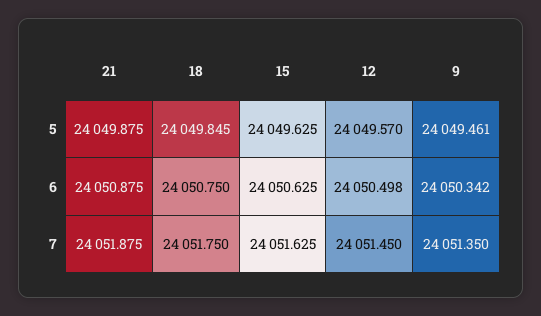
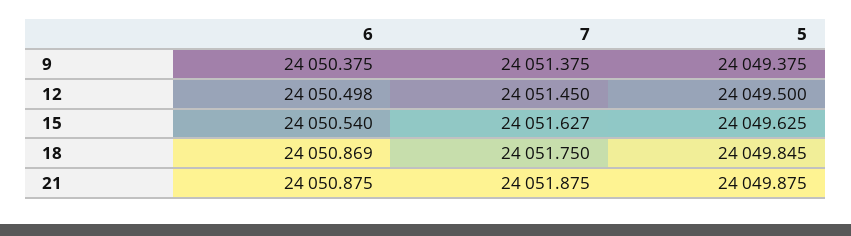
12, 5: 24049.57 -> 24049.5
9, 5: 24049.461 -> 24049.375
18, 6: 24050.75 -> 24050.869
15, 6: 24050.625 -> 24050.54
9, 6: 24050.342 -> 24050.375
15, 7: 24051.625 -> 24051.627
9, 7: 24051.35 -> 24051.375

